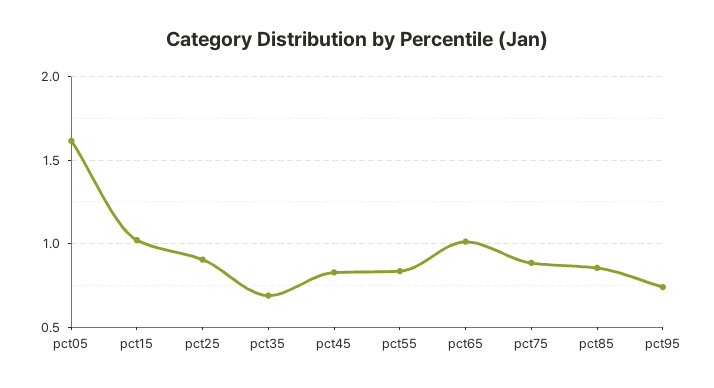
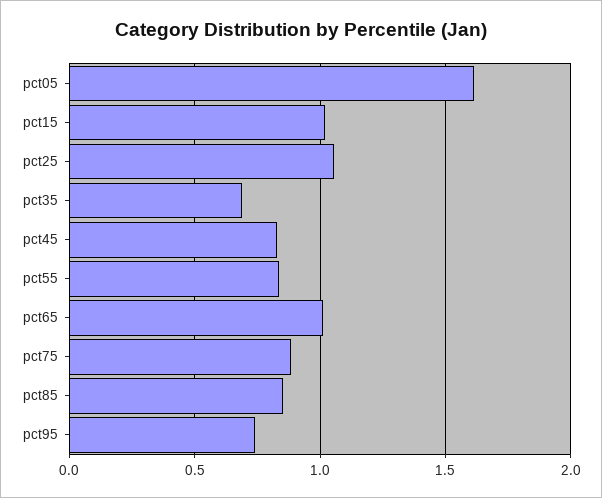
pct25: 0.9 -> 1.05

